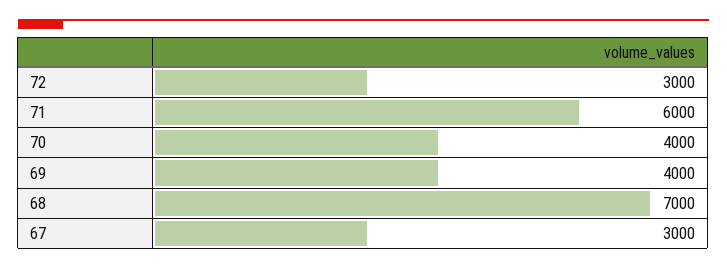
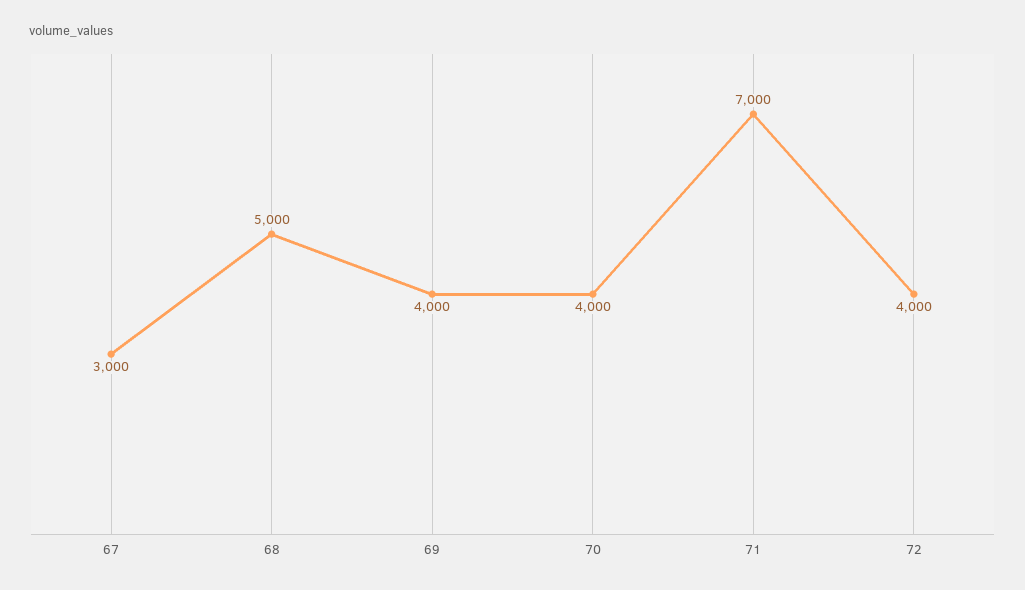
72: 3000 -> 4000
71: 6000 -> 7000
68: 7000 -> 5000

